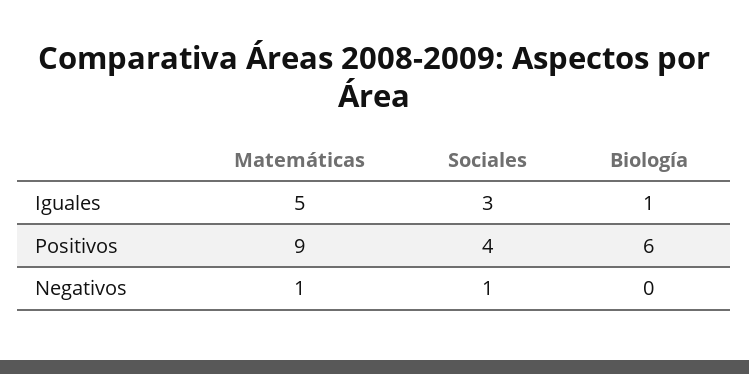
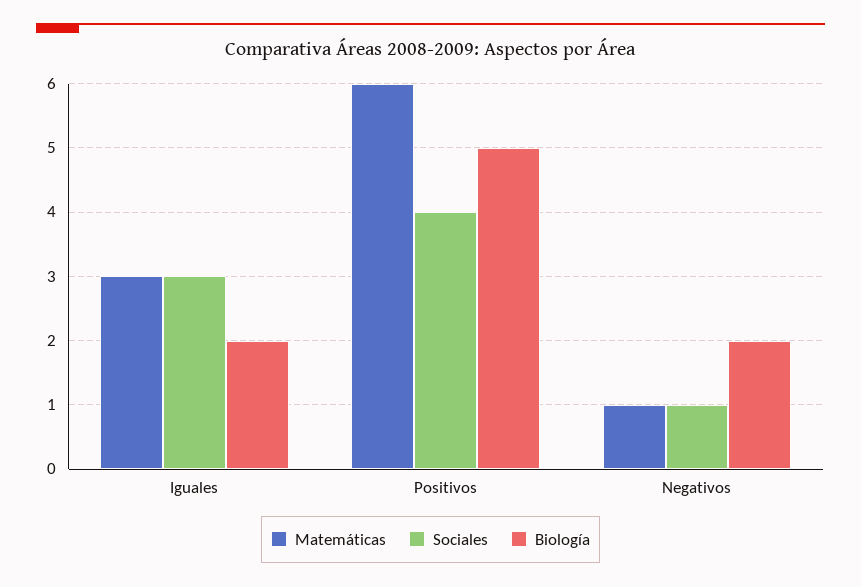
Matemáticas, Iguales: 5 -> 3
Biología, Iguales: 1 -> 2
Matemáticas, Positivos: 9 -> 6
Biología, Positivos: 6 -> 5
Biología, Negativos: 0 -> 2

